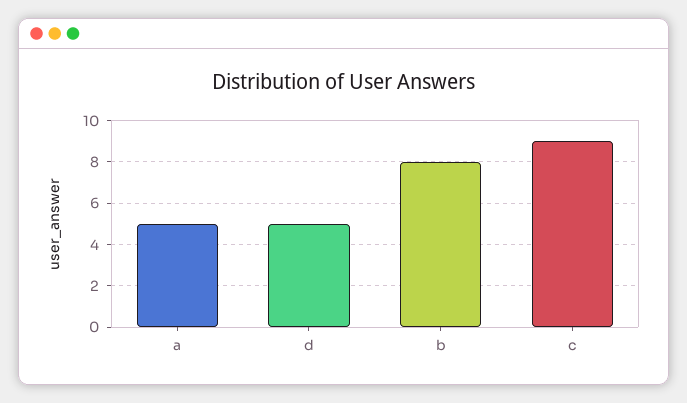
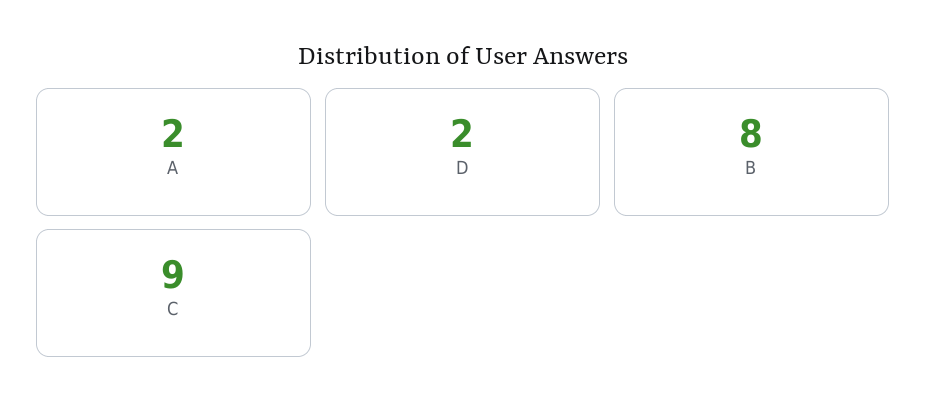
a: 5 -> 2
d: 5 -> 2

